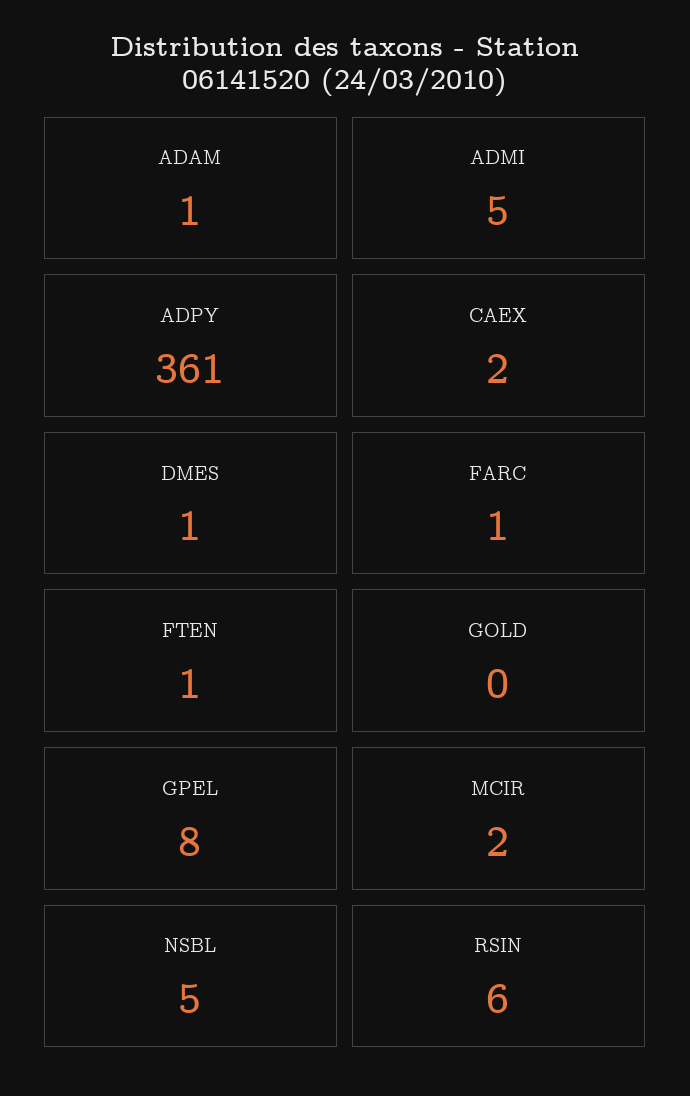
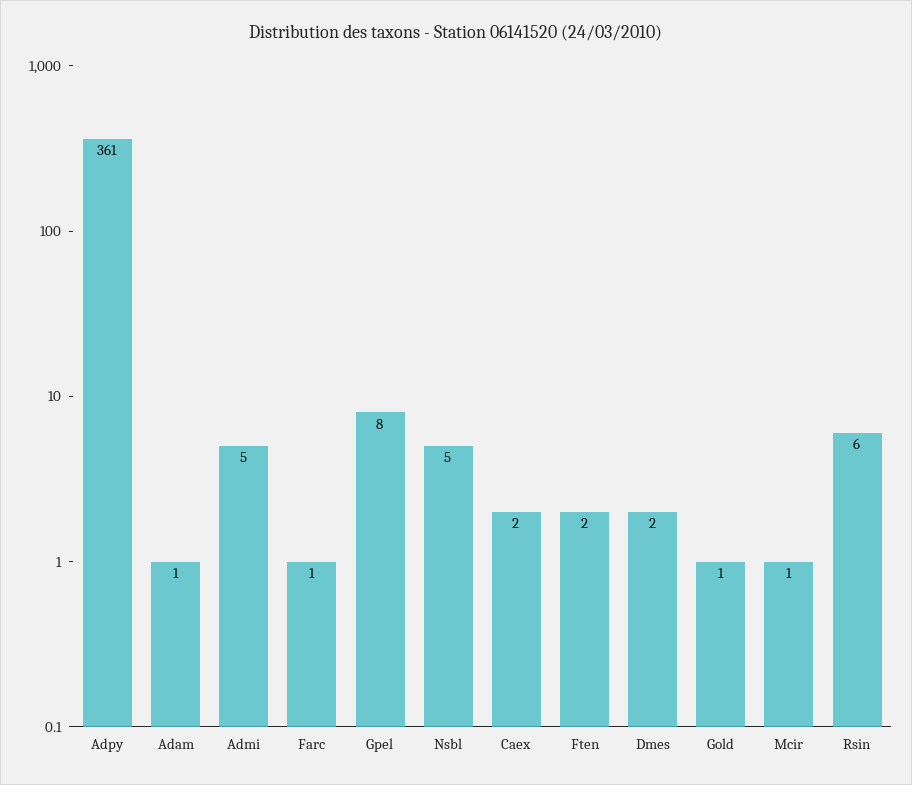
DMES: 1 -> 2
FTEN: 1 -> 2
GOLD: 0 -> 1
MCIR: 2 -> 1

